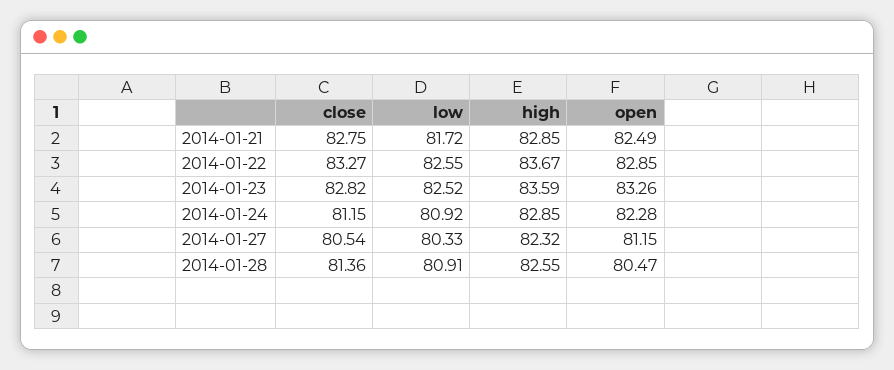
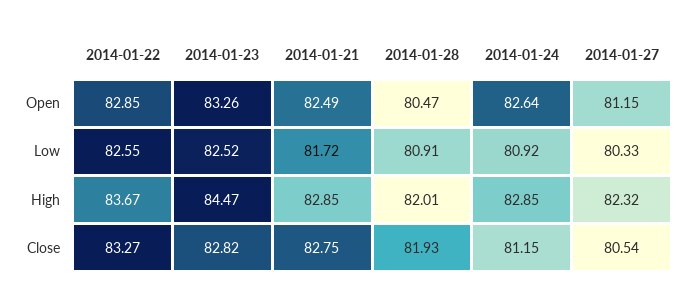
high, 2014-01-23: 83.59 -> 84.47
open, 2014-01-24: 82.28 -> 82.64
close, 2014-01-28: 81.36 -> 81.93
high, 2014-01-28: 82.55 -> 82.01

